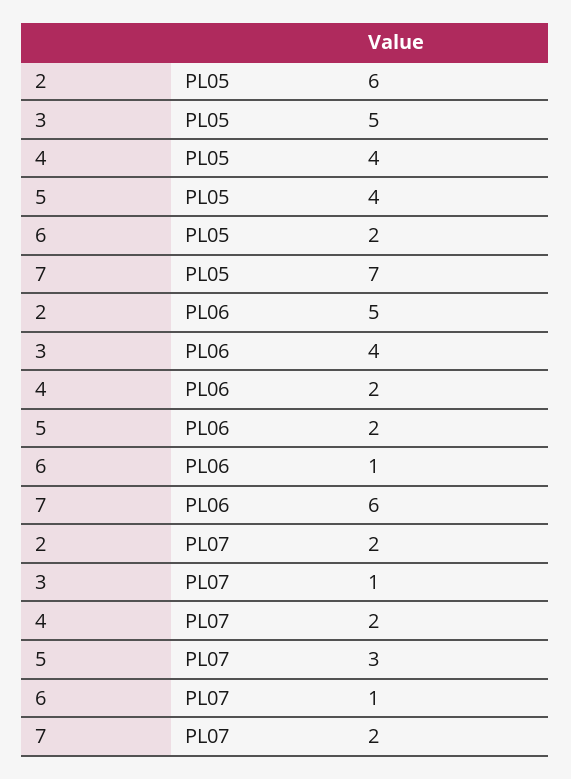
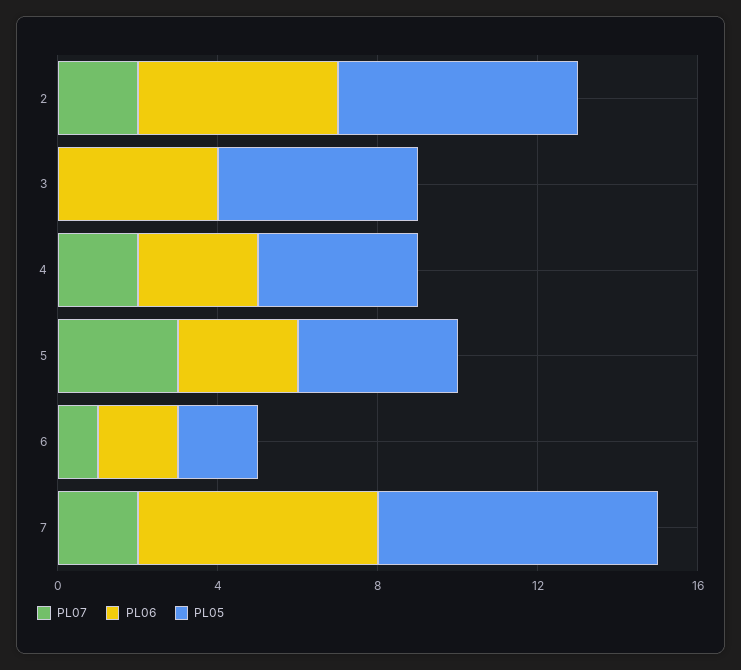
PL06, 4: 2 -> 3
PL06, 5: 2 -> 3
PL06, 6: 1 -> 2
PL07, 3: 1 -> 0

